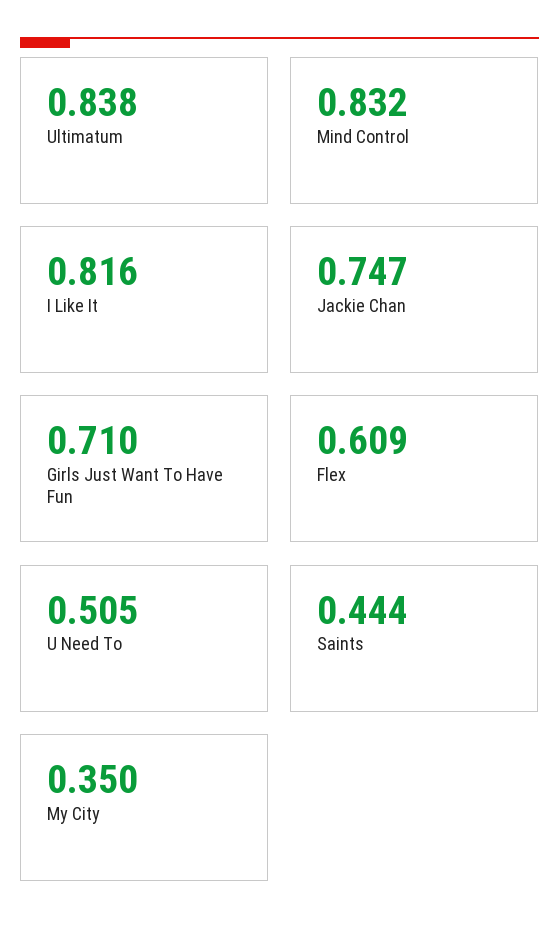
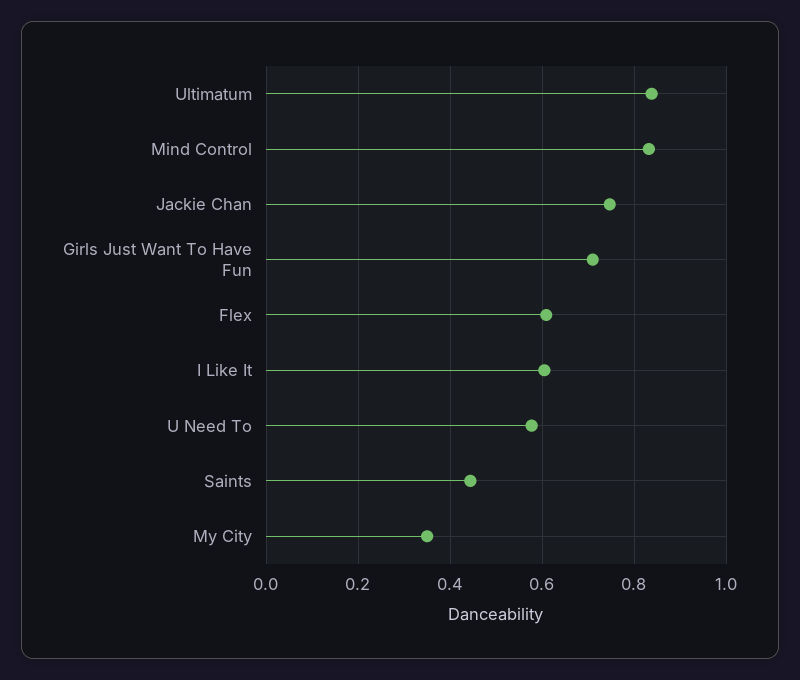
I Like It: 0.816 -> 0.6
U Need To: 0.505 -> 0.58

